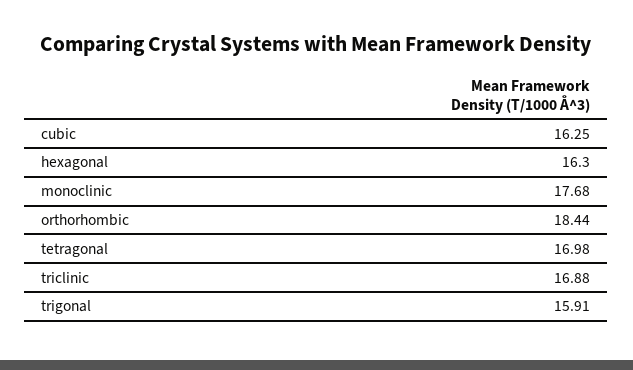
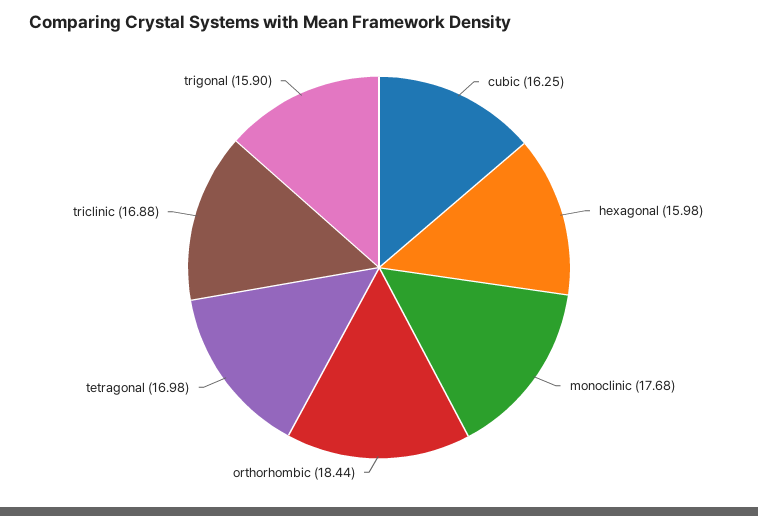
hexagonal: 16.3 -> 15.98
trigonal: 15.91 -> 15.9

